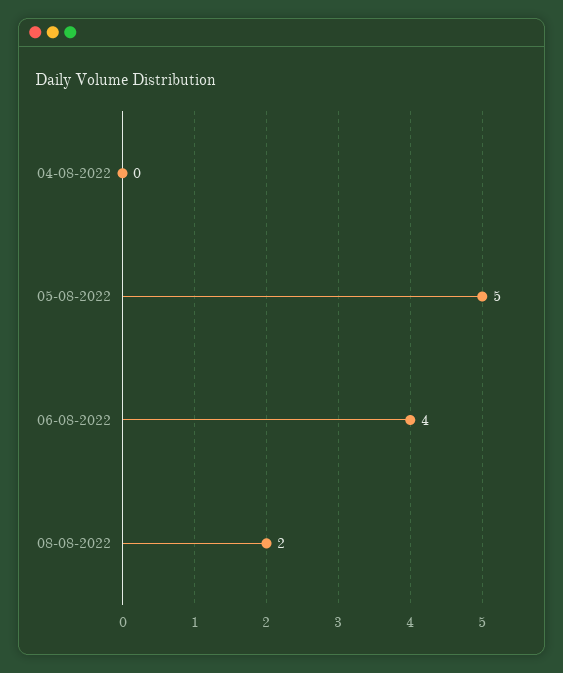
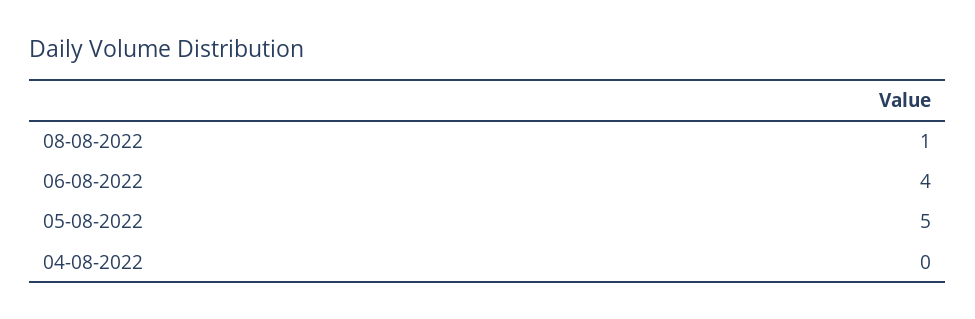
08-08-2022: 2 -> 1

